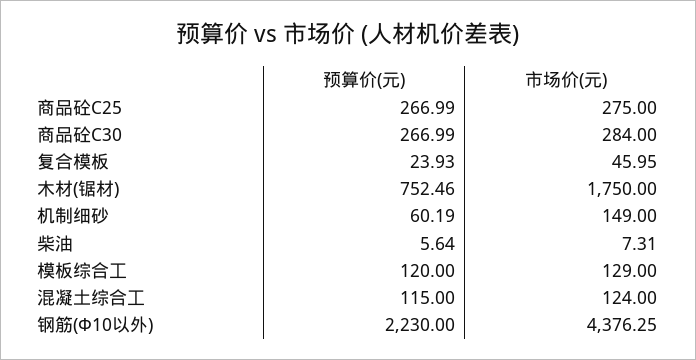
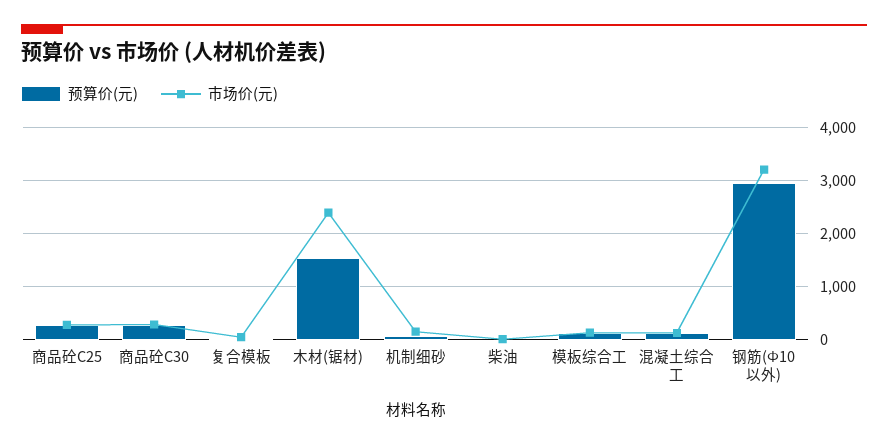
预算价(元), 木材(锯材): 752.46 -> 1600
市场价(元), 木材(锯材): 1750 -> 2400
预算价(元), 钢筋(Ф10以外): 2230 -> 3000
市场价(元), 钢筋(Ф10以外): 4376.25 -> 3200

